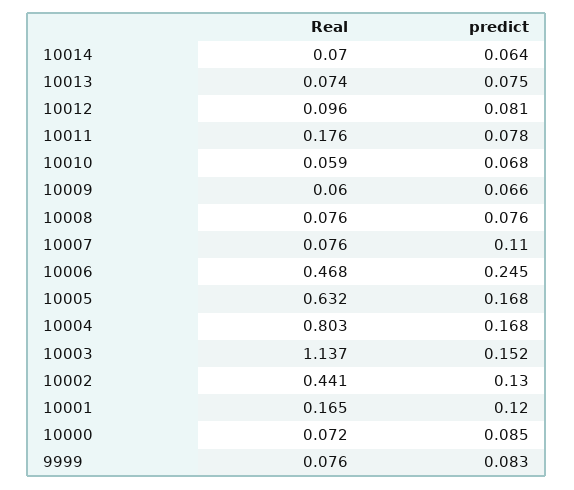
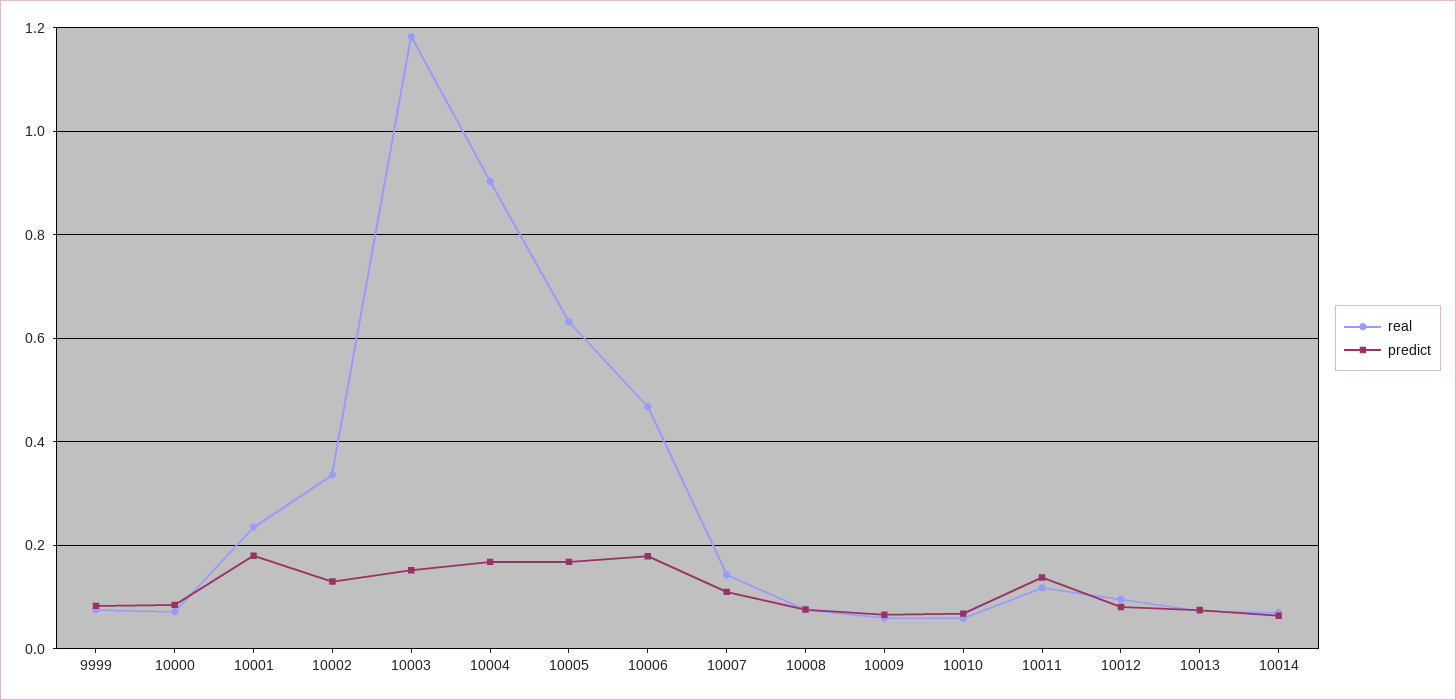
Real, 10011: 0.176 -> 0.12
predict, 10011: 0.078 -> 0.14
Real, 10007: 0.076 -> 0.14
predict, 10006: 0.245 -> 0.18
Real, 10004: 0.803 -> 0.9
Real, 10003: 1.137 -> 1.18
Real, 10002: 0.441 -> 0.34
Real, 10001: 0.165 -> 0.24
predict, 10001: 0.12 -> 0.18

